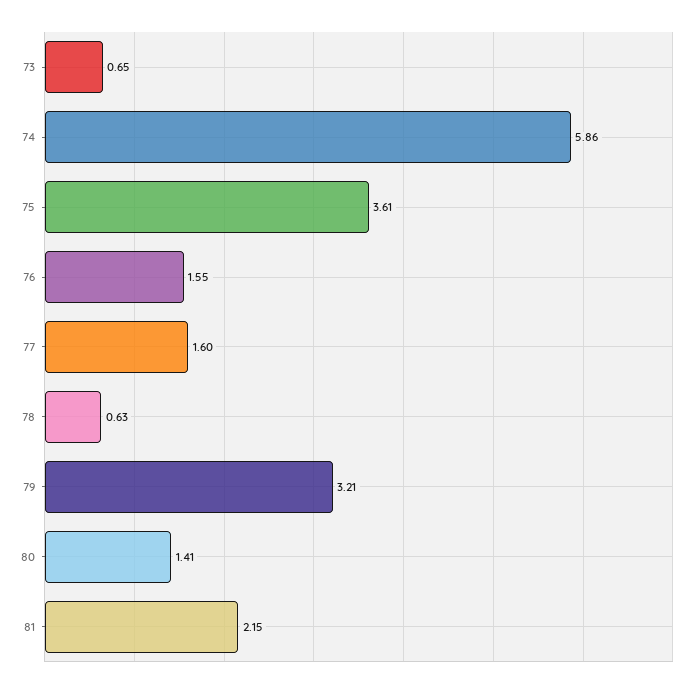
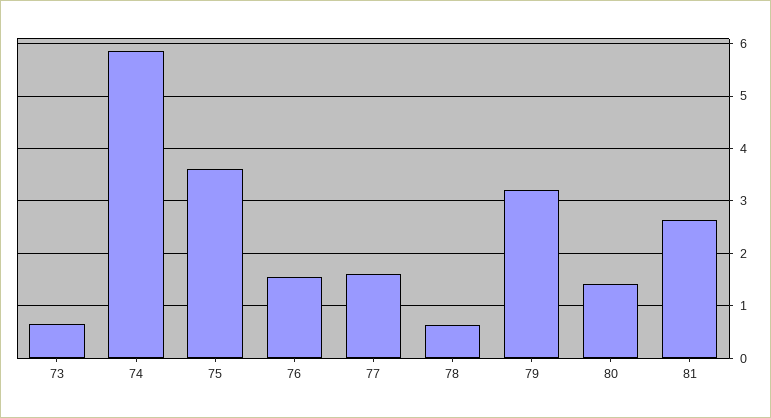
81: 2.15 -> 2.6

